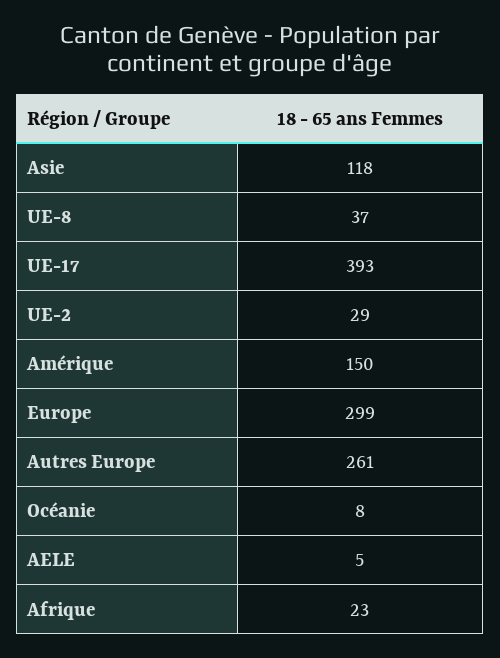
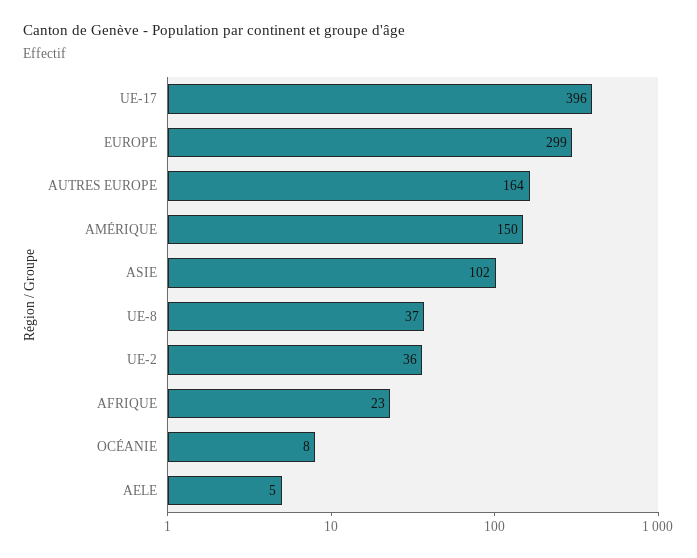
Asie: 118 -> 102
UE-17: 393 -> 396
UE-2: 29 -> 36
Autres Europe: 261 -> 164

